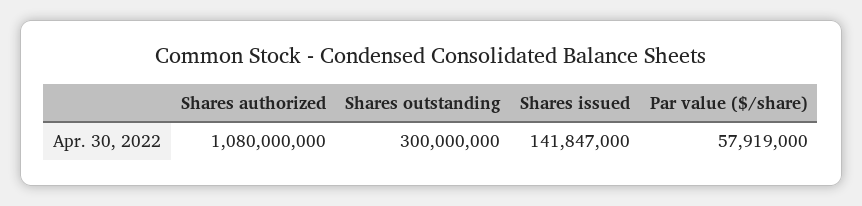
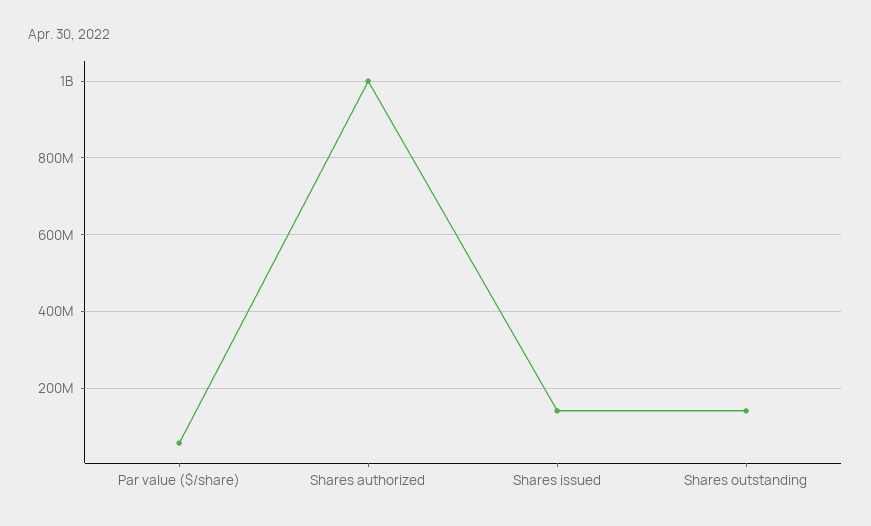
Shares authorized: 1080000000 -> 1000000000
Shares outstanding: 300000000 -> 140000000

